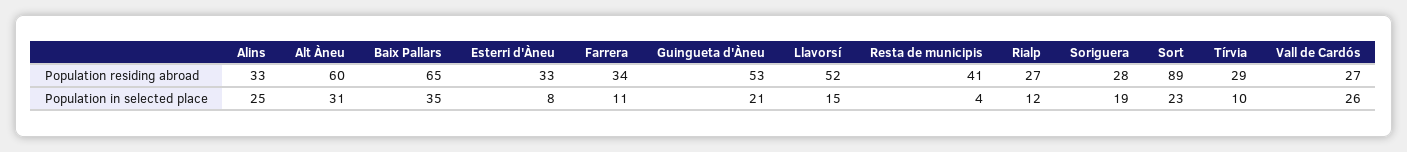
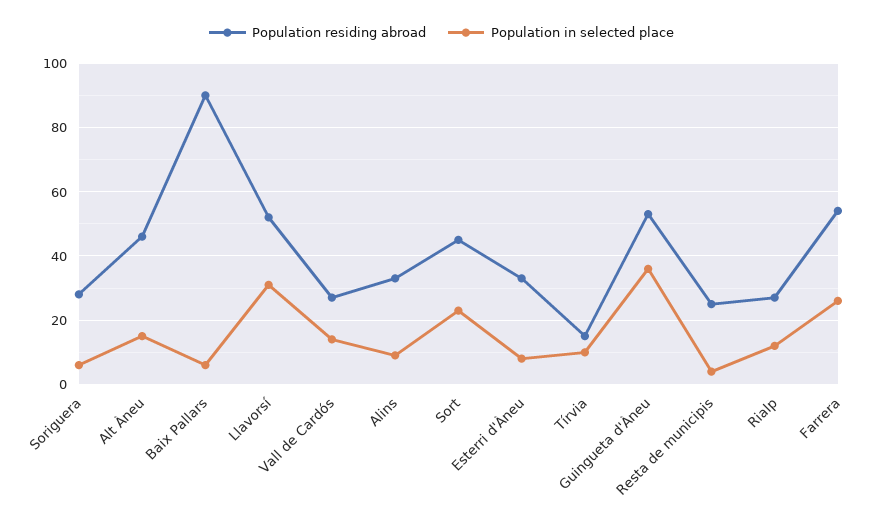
Population residing abroad, Alt Àneu: 60 -> 45
Population residing abroad, Baix Pallars: 65 -> 90
Population residing abroad, Farrera: 34 -> 55
Population residing abroad, Resta de municipis: 41 -> 25
Population residing abroad, Sort: 89 -> 45
Population residing abroad, Tírvia: 29 -> 15
Population in selected place, Alins: 25 -> 10
Population in selected place, Alt Àneu: 31 -> 15
Population in selected place, Baix Pallars: 35 -> 5
Population in selected place, Farrera: 11 -> 25
Population in selected place, Guingueta d'Àneu: 21 -> 35
Population in selected place, Llavorsí: 15 -> 30
Population in selected place, Soriguera: 19 -> 5
Population in selected place, Vall de Cardós: 26 -> 15

